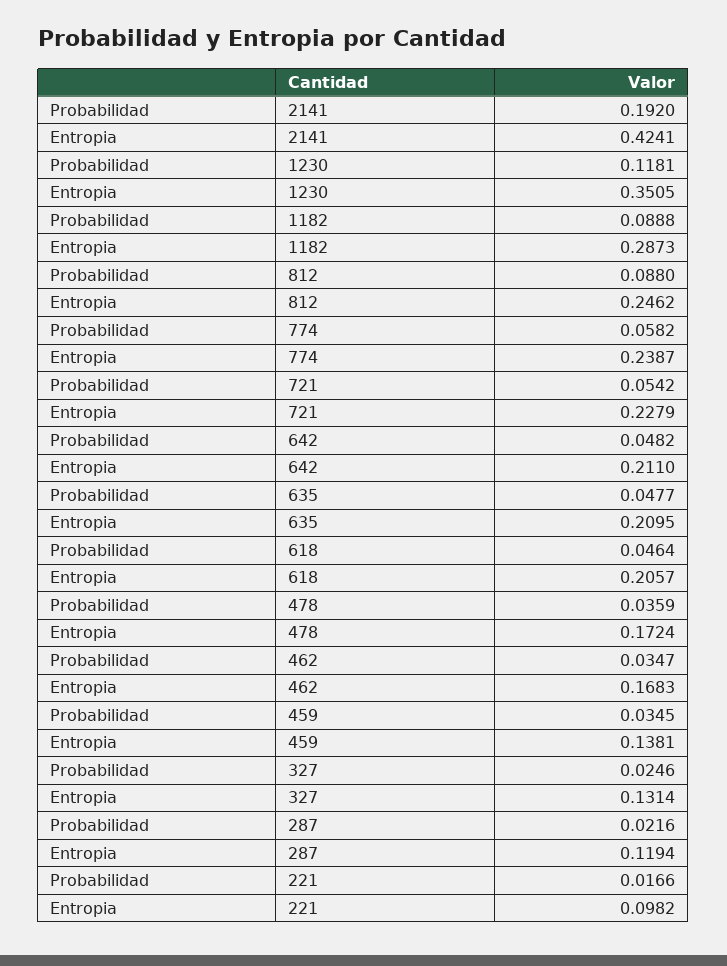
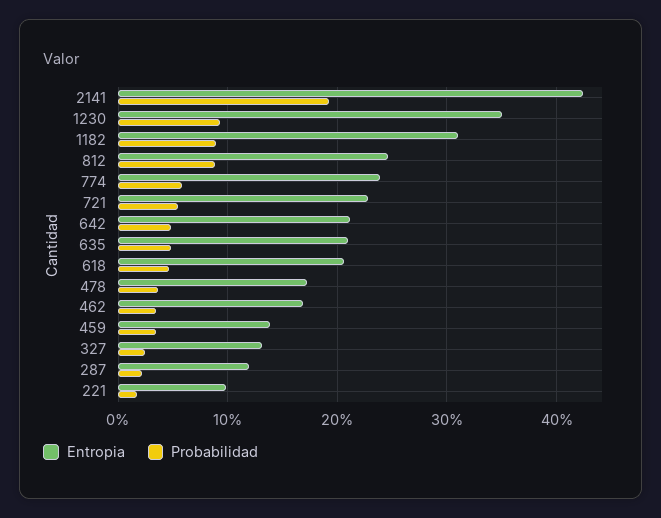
Probabilidad, 1230: 0.1181 -> 0.09
Entropia, 1182: 0.2873 -> 0.31

